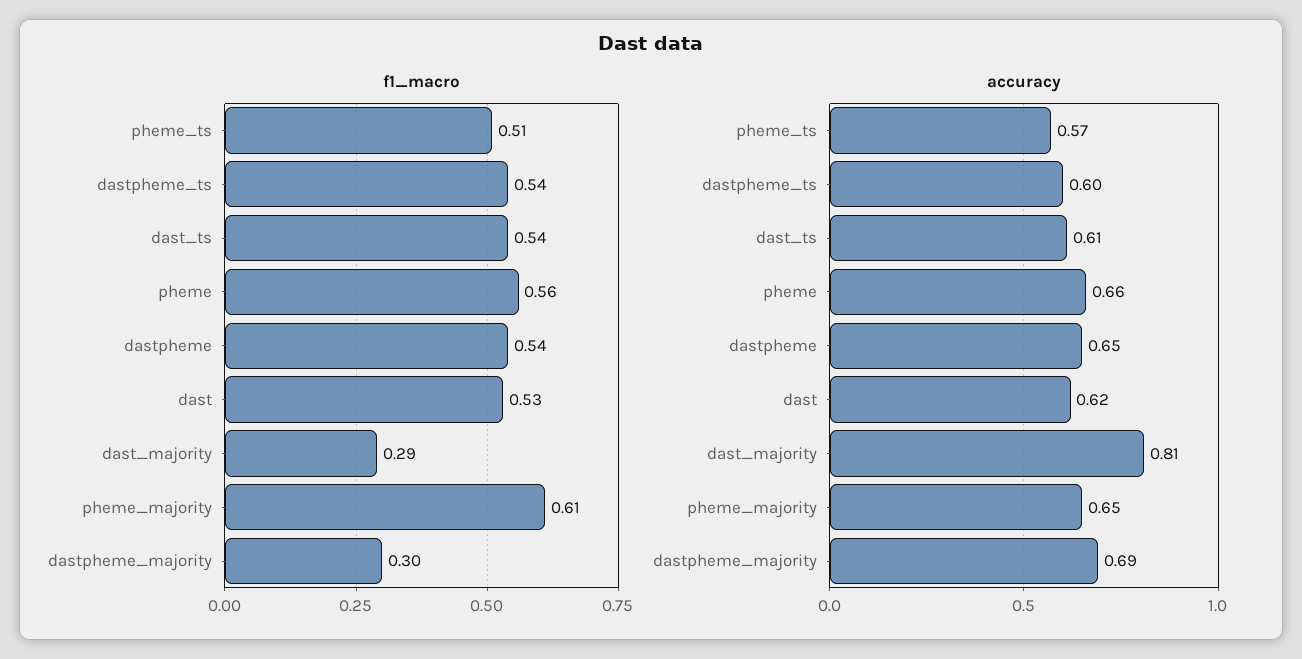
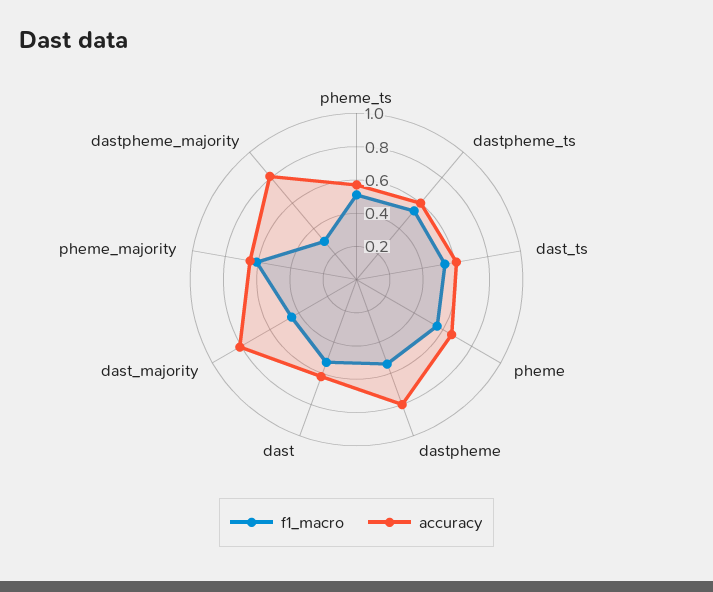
f1_macro, dast_majority: 0.29 -> 0.45
accuracy, dastpheme: 0.65 -> 0.8
accuracy, dastpheme_majority: 0.69 -> 0.8

